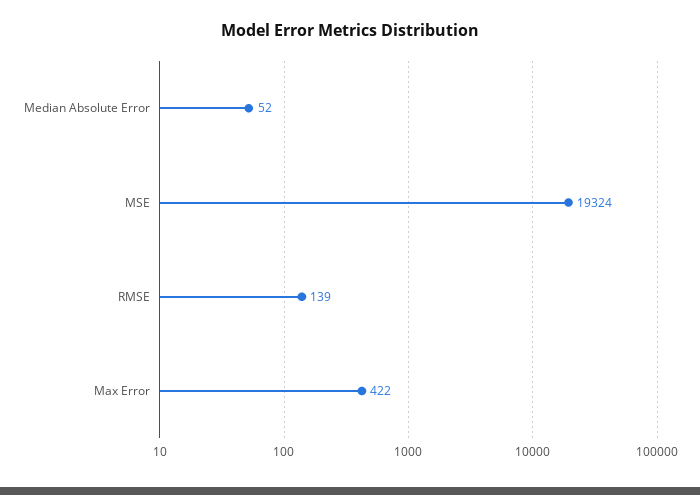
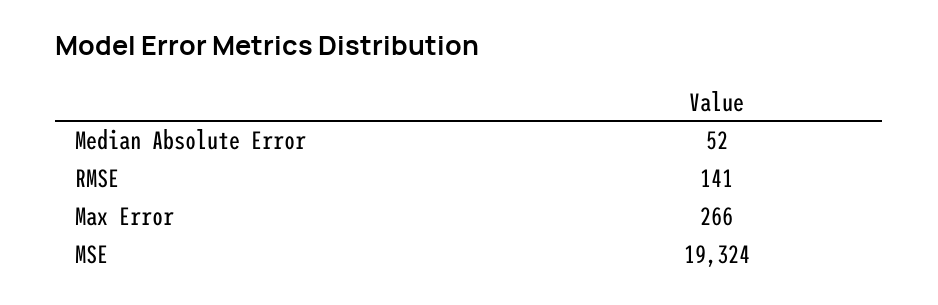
RMSE: 139 -> 141
Max Error: 422 -> 266

